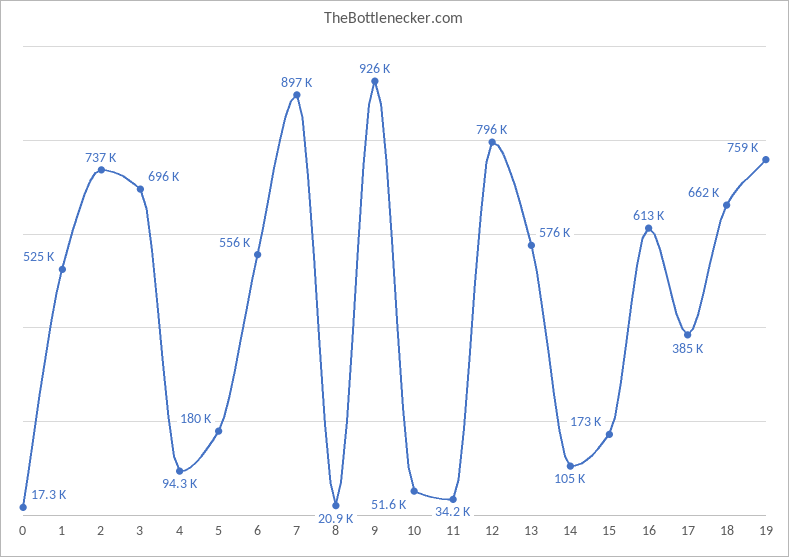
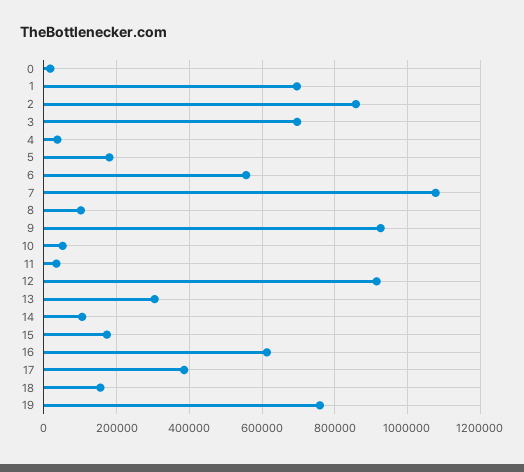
1: 525000 -> 700000
2: 737000 -> 860000
4: 94300 -> 40000
7: 897000 -> 1080000
8: 20900 -> 100000
12: 796000 -> 920000
13: 576000 -> 300000
18: 662000 -> 160000

